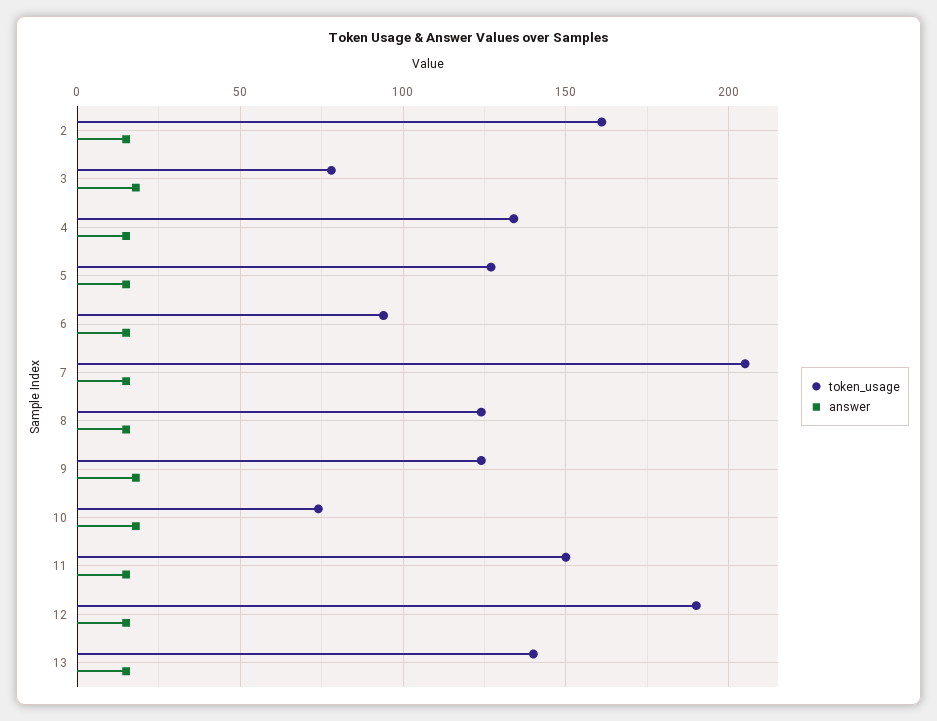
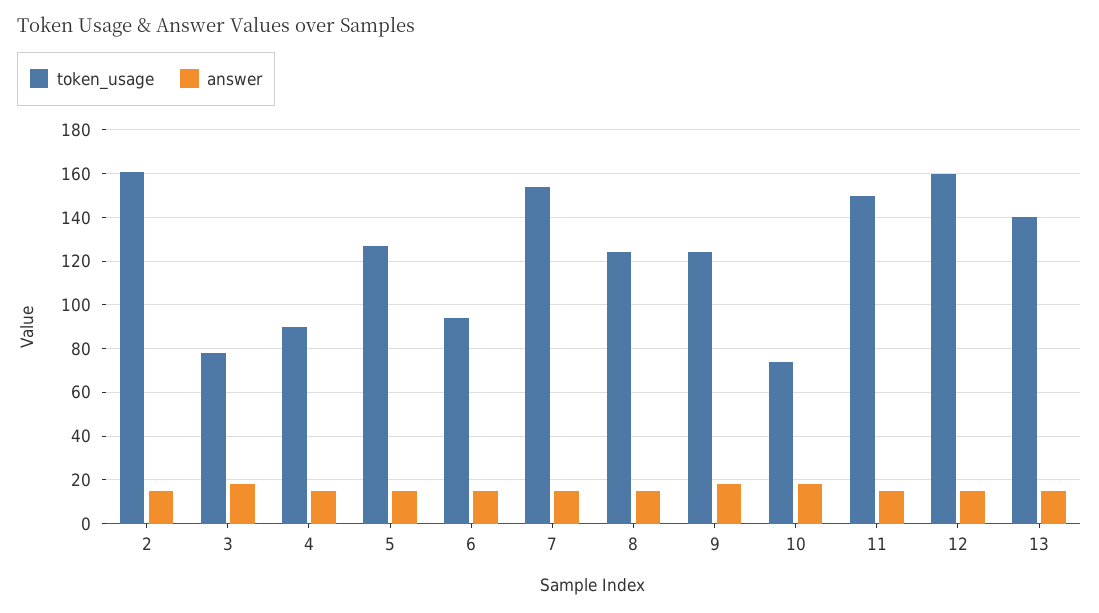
token_usage, 4: 135 -> 90
token_usage, 7: 205 -> 155
token_usage, 12: 190 -> 160

